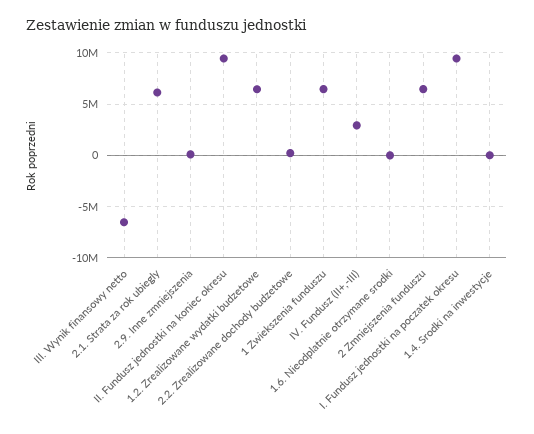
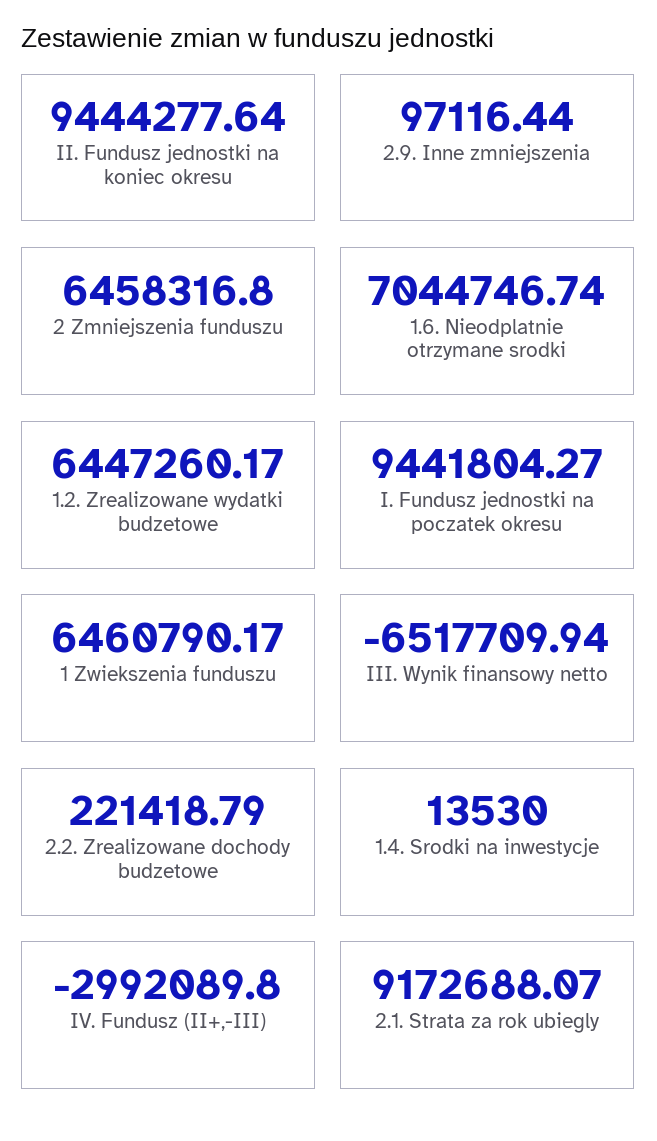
2.1. Strata za rok ubiegly: 6000000 -> 9172688.07
IV. Fundusz (II+,-III): 3000000 -> -2992089.8
1.6. Nieodplatnie otrzymane srodki: 0 -> 7044746.74

